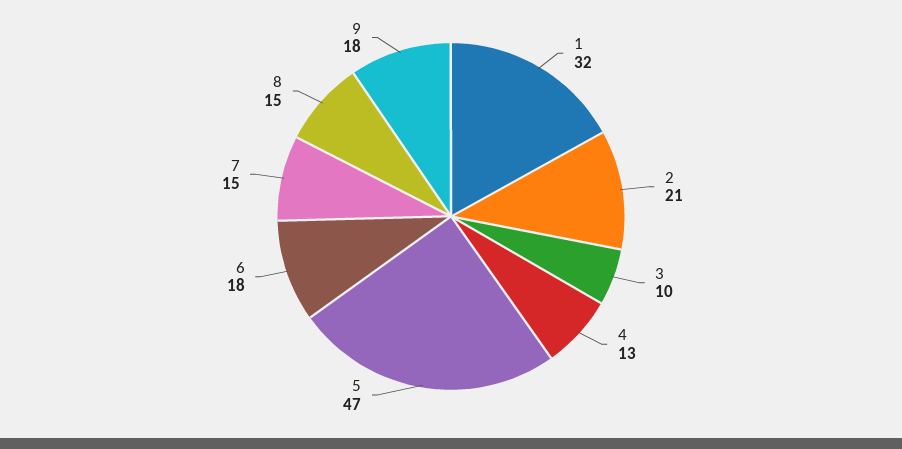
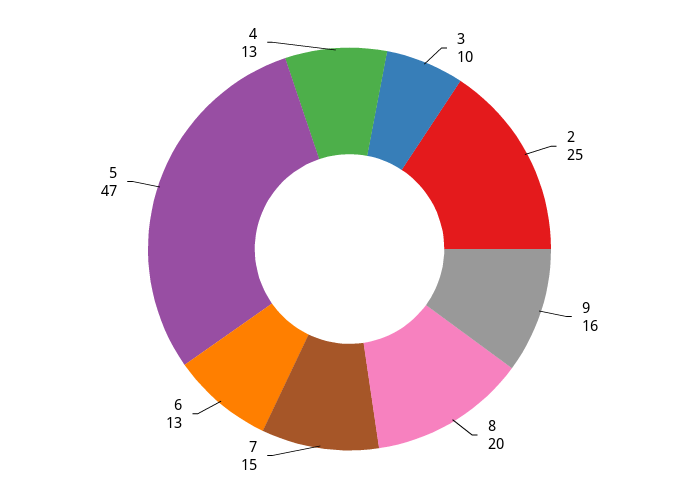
1: 32 -> none
2: 21 -> 25
6: 18 -> 13
8: 15 -> 20
9: 18 -> 16

